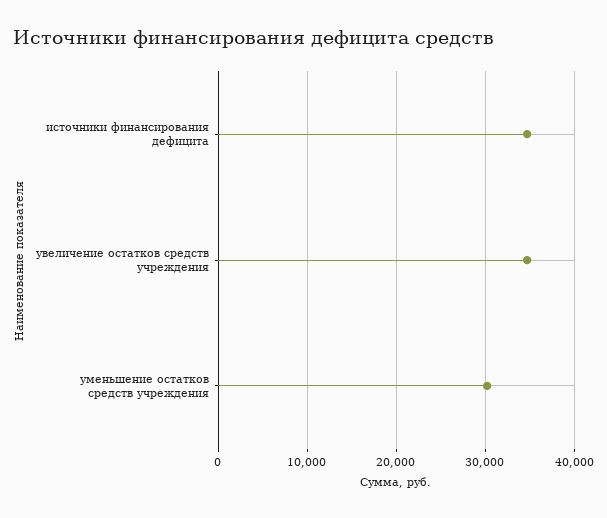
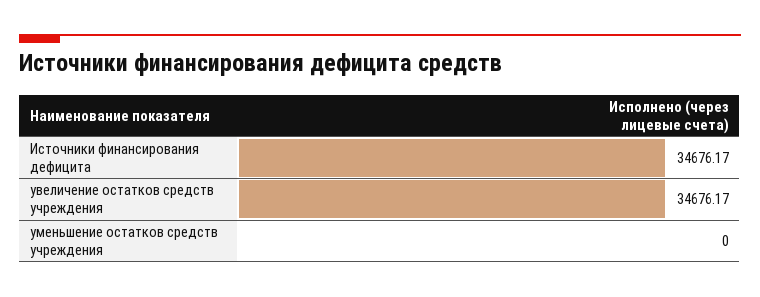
уменьшение остатков средств учреждения: 30000 -> 0

